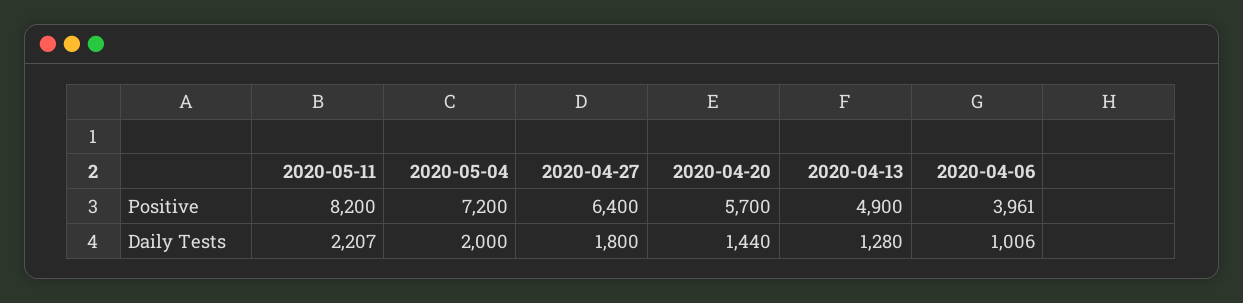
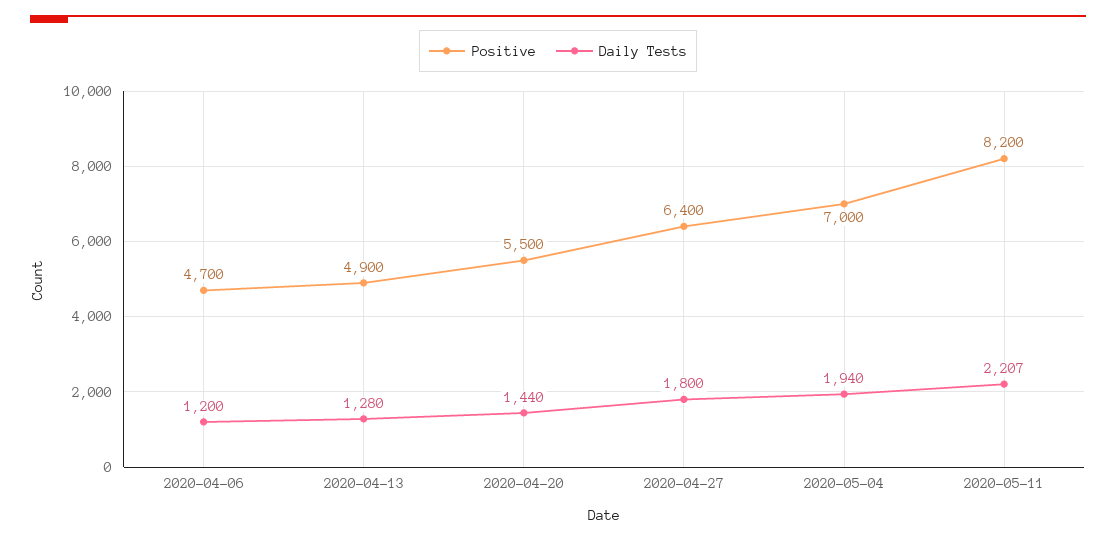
Positive, 2020-05-04: 7200 -> 7000
Positive, 2020-04-20: 5700 -> 5500
Positive, 2020-04-06: 3961 -> 4700
Daily Tests, 2020-05-04: 2000 -> 1940
Daily Tests, 2020-04-06: 1006 -> 1200

